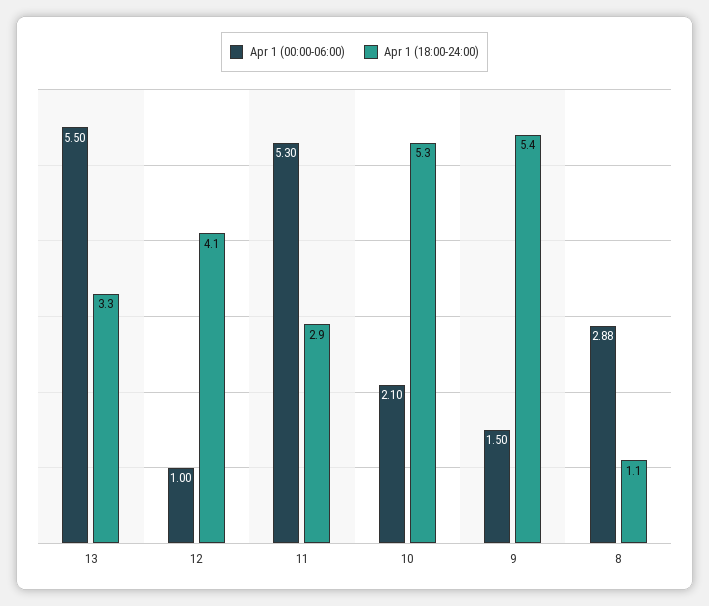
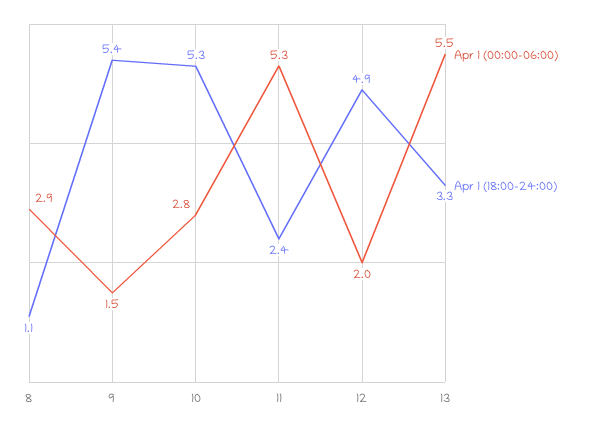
Apr 1 (00:00-06:00), 12: 1 -> 2
Apr 1 (18:00-24:00), 12: 4.1 -> 4.9
Apr 1 (18:00-24:00), 11: 2.9 -> 2.4
Apr 1 (00:00-06:00), 10: 2.1 -> 2.8

